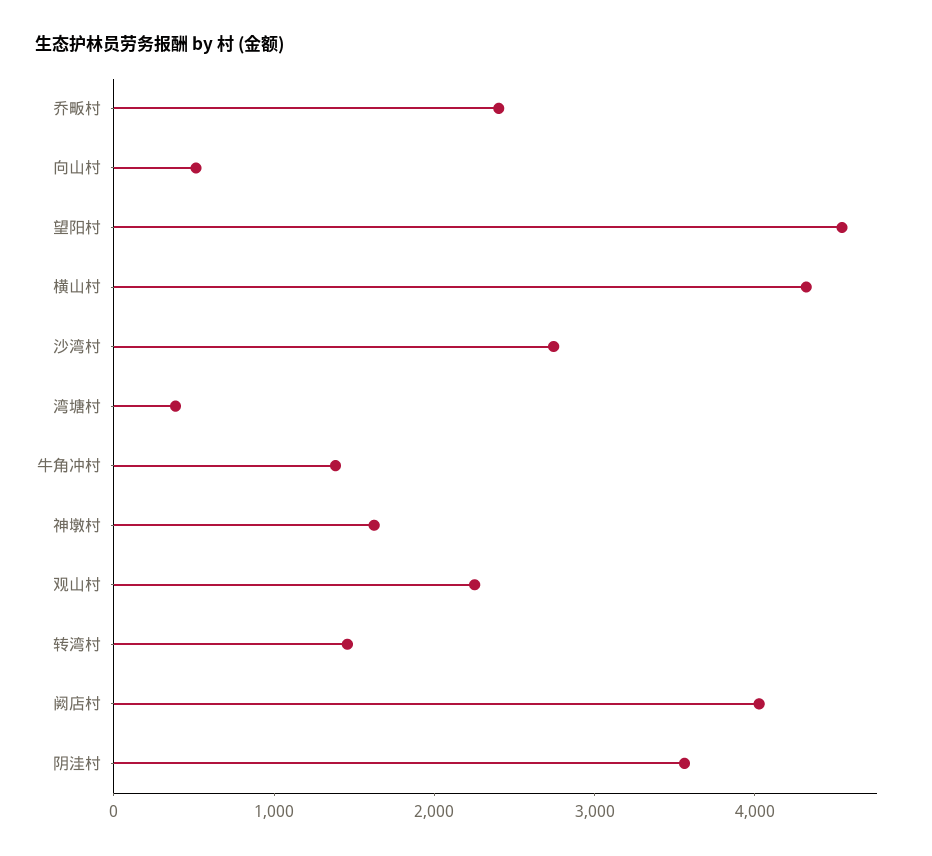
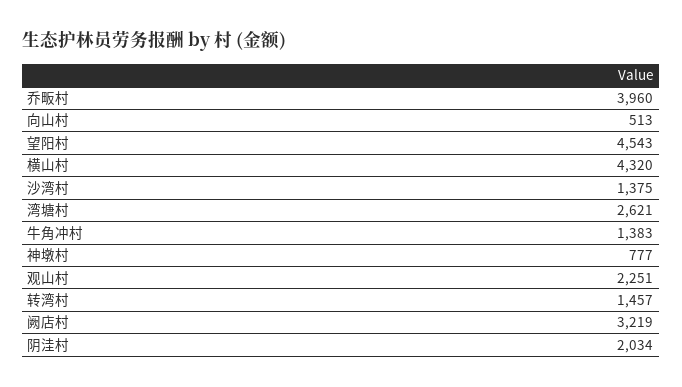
乔畈村: 2400 -> 3960
沙湾村: 2800 -> 1375
湾塘村: 400 -> 2621
神墩村: 1600 -> 777
阙店村: 4000 -> 3219
阴洼村: 3600 -> 2034

